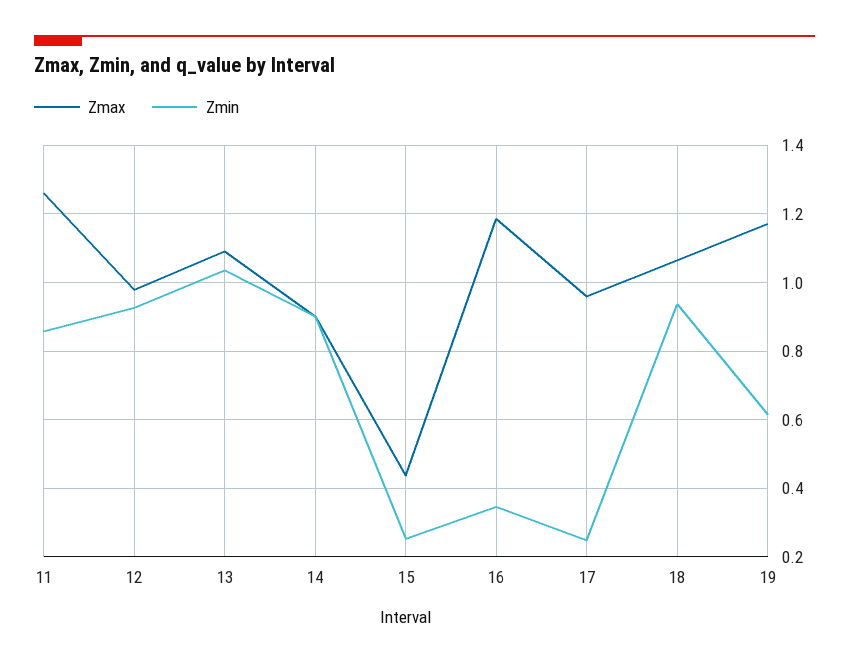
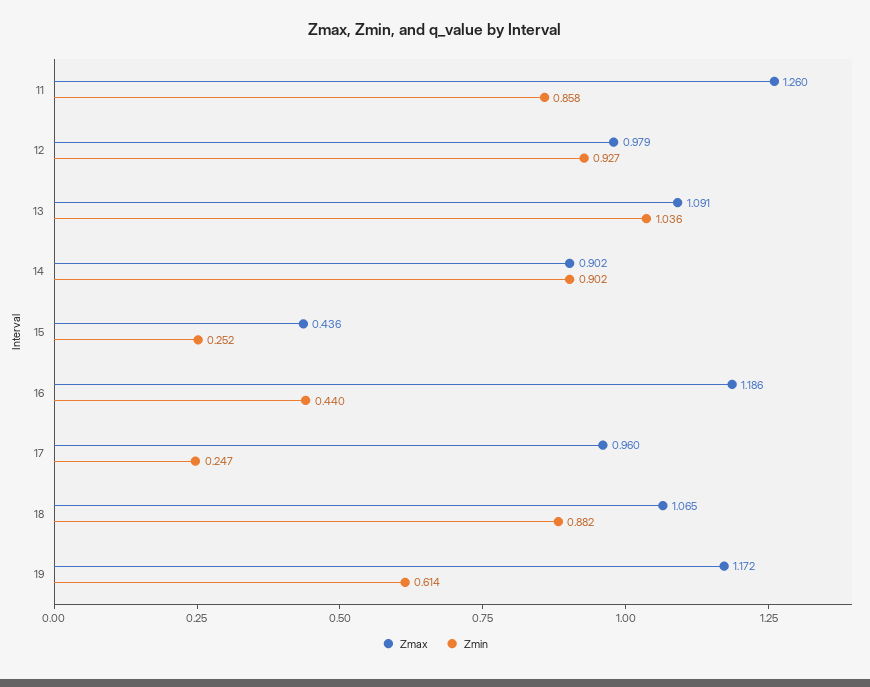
Zmin, 16: 0.34 -> 0.44
Zmin, 18: 0.94 -> 0.882

